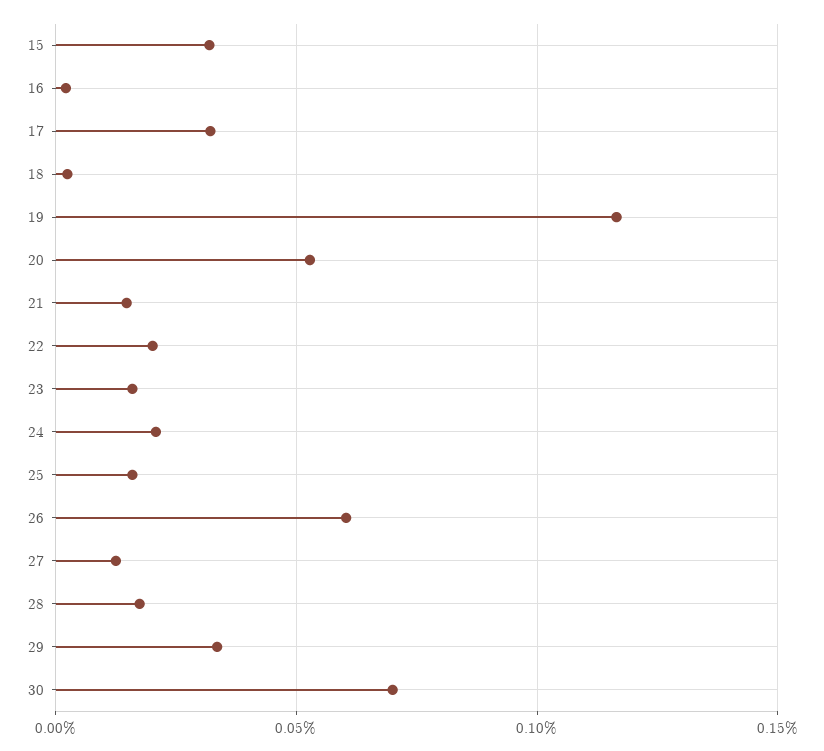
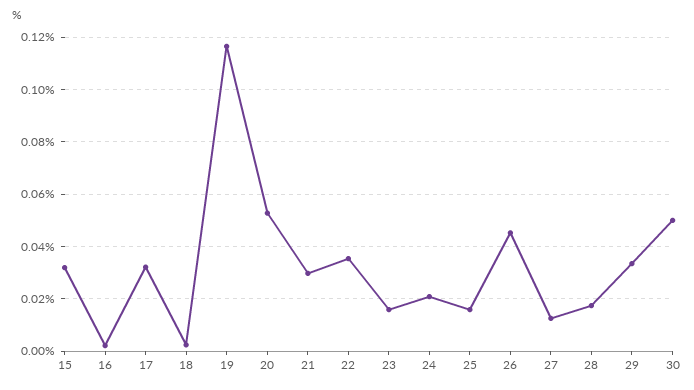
21: 0.015 -> 0.03
22: 0.02 -> 0.035
26: 0.06 -> 0.045
30: 0.07 -> 0.05

